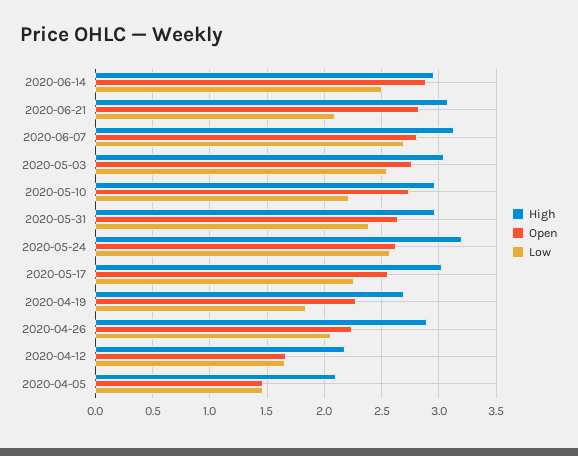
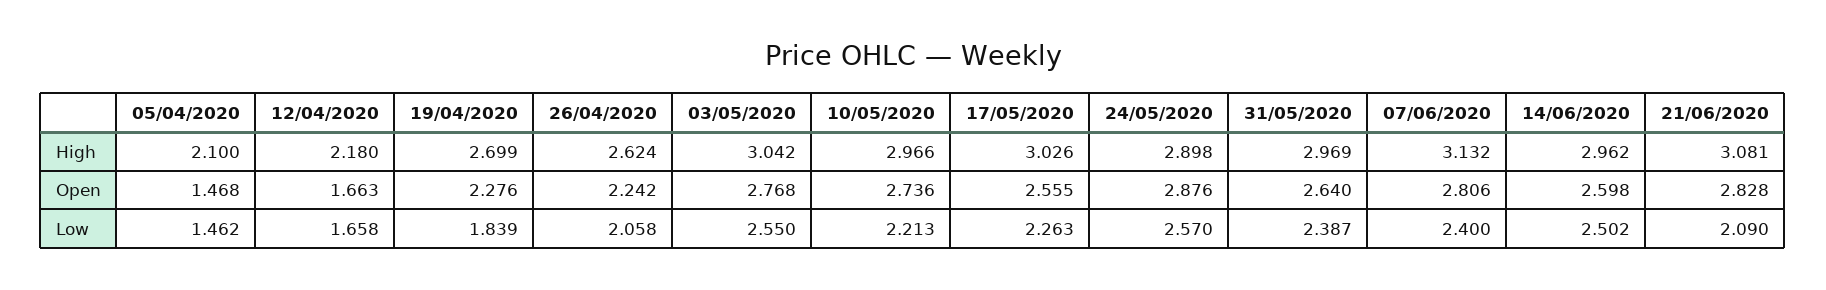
Open, 2020-06-14: 2.9 -> 2.598
Low, 2020-06-07: 2.7 -> 2.4
High, 2020-05-24: 3.2 -> 2.898
Open, 2020-05-24: 2.6 -> 2.876
High, 2020-04-26: 2.9 -> 2.624

